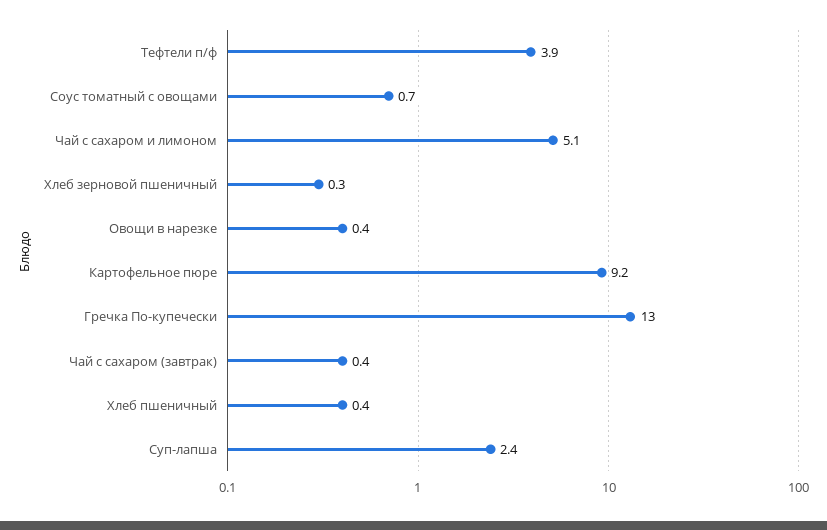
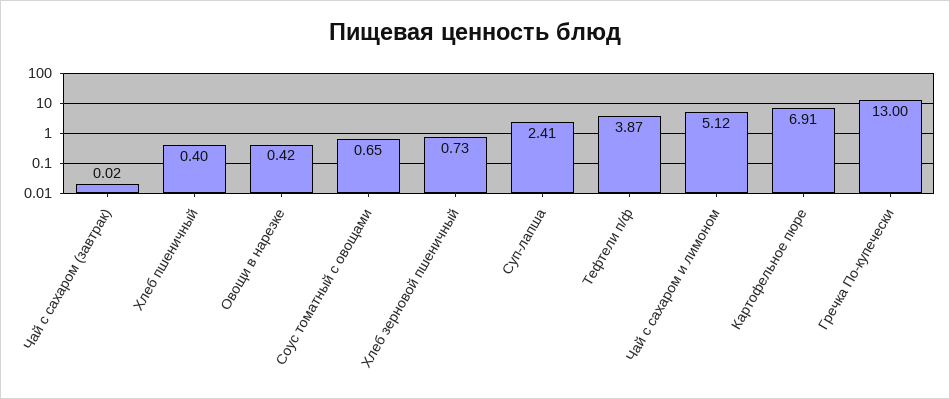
Хлеб зерновой пшеничный: 0.3 -> 0.73
Картофельное пюре: 9.2 -> 6.91
Чай с сахаром (завтрак): 0.4 -> 0.02

